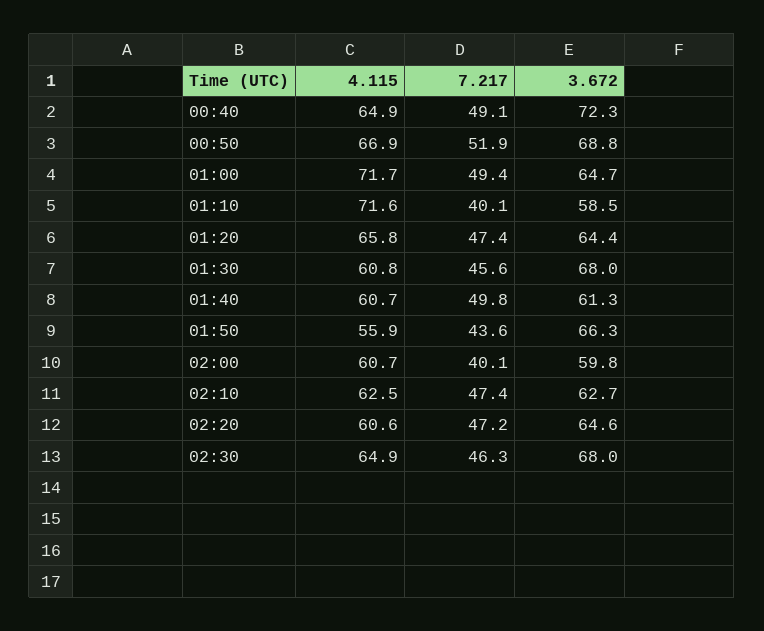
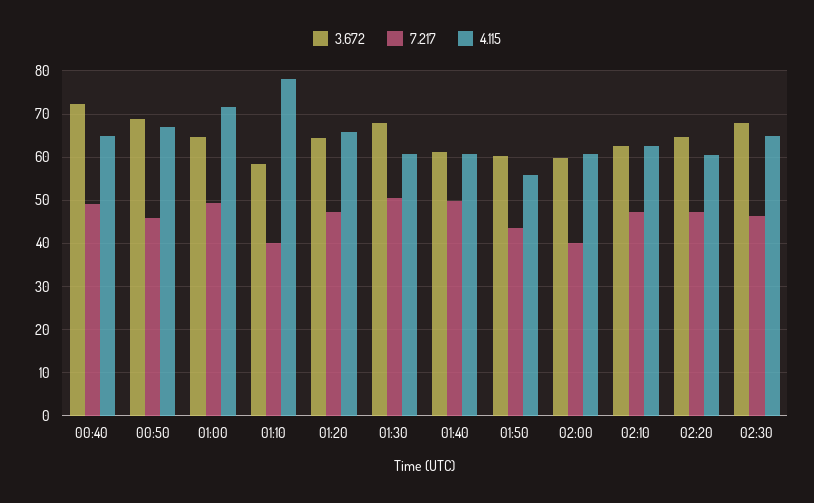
7.217, 00:50: 51.9 -> 46
4.115, 01:10: 71.6 -> 78
7.217, 01:30: 45.6 -> 50
3.672, 01:50: 66.3 -> 60

